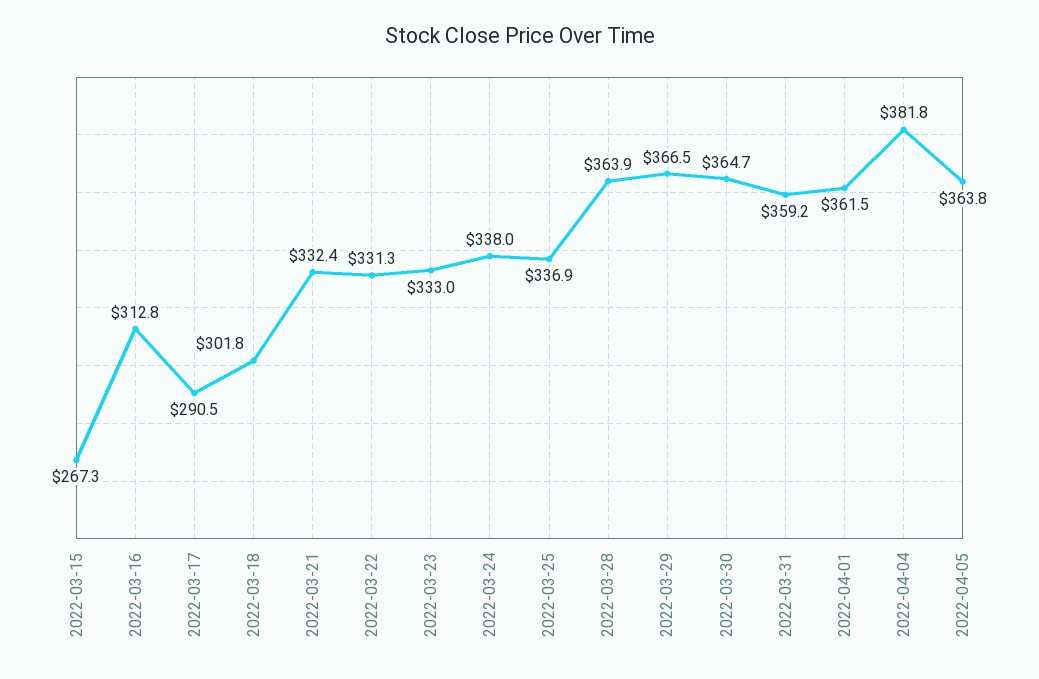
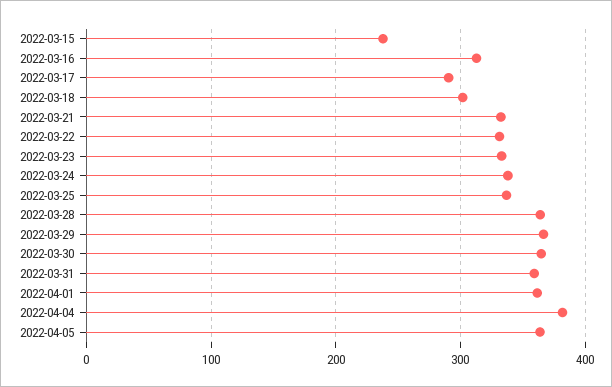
2022-03-15: 267.3 -> 240

